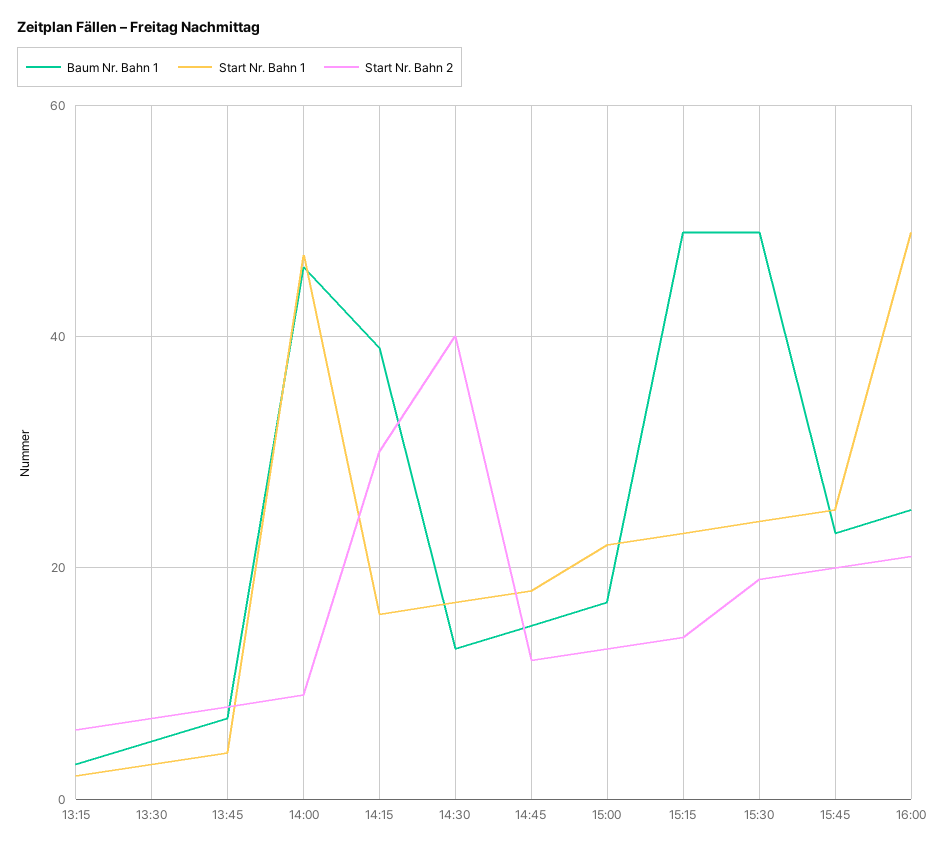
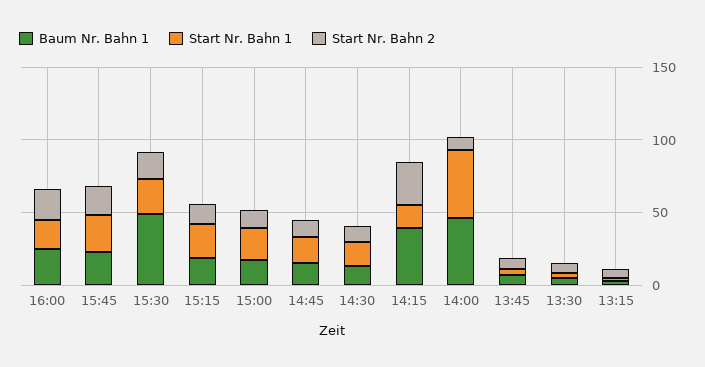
Start Nr. Bahn 2, 14:30: 40 -> 10
Baum Nr. Bahn 1, 15:15: 50 -> 20
Start Nr. Bahn 1, 16:00: 50 -> 20

